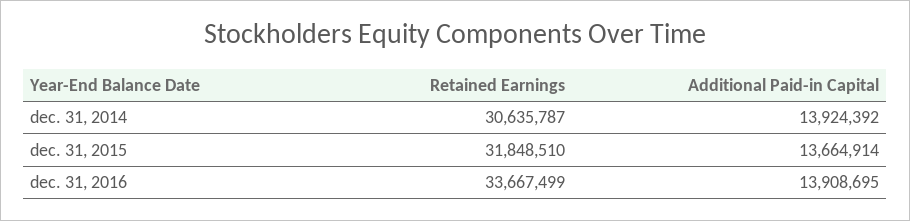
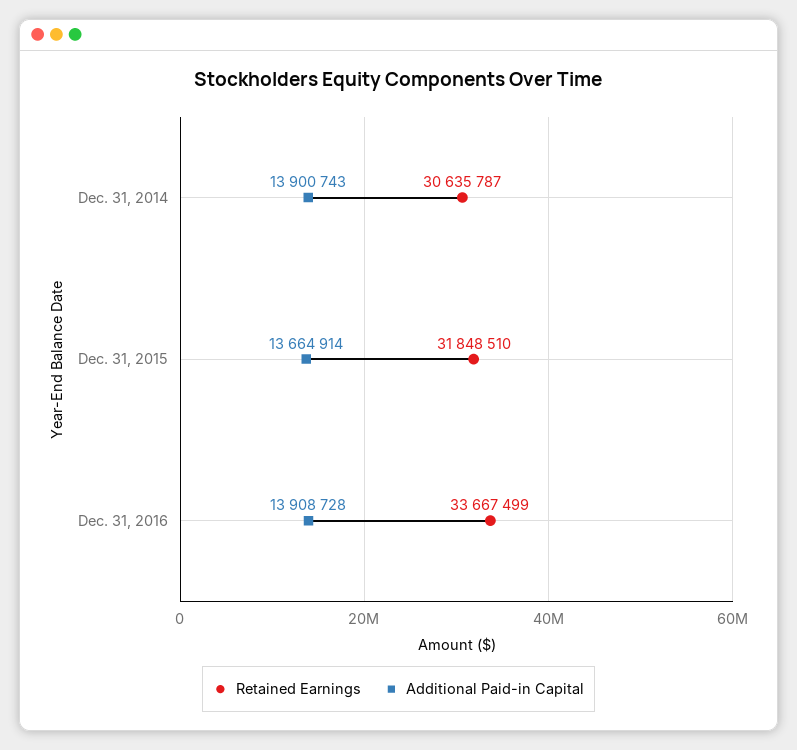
Additional Paid-in Capital, dec. 31, 2014: 13924392 -> 13900743
Additional Paid-in Capital, dec. 31, 2016: 13908695 -> 13908728

